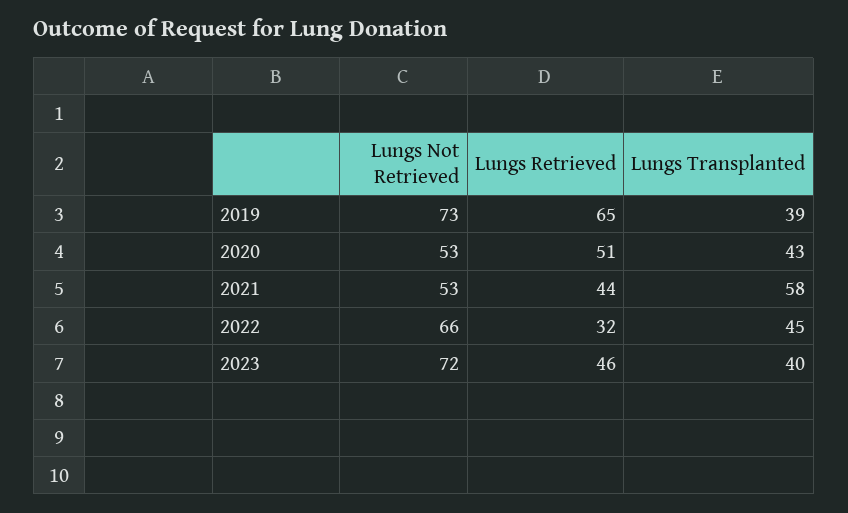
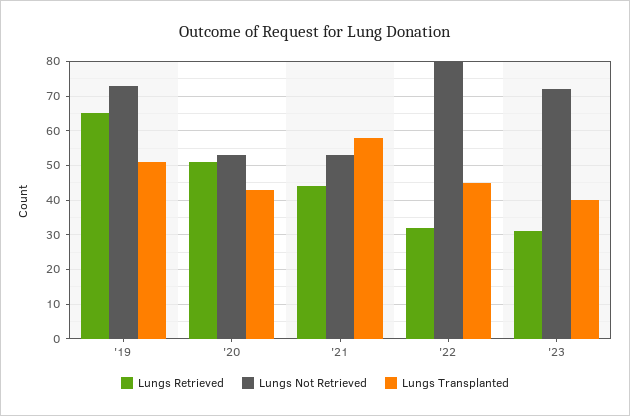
Lungs Transplanted, 2019: 39 -> 50
Lungs Not Retrieved, 2022: 66 -> 80
Lungs Retrieved, 2023: 46 -> 30

